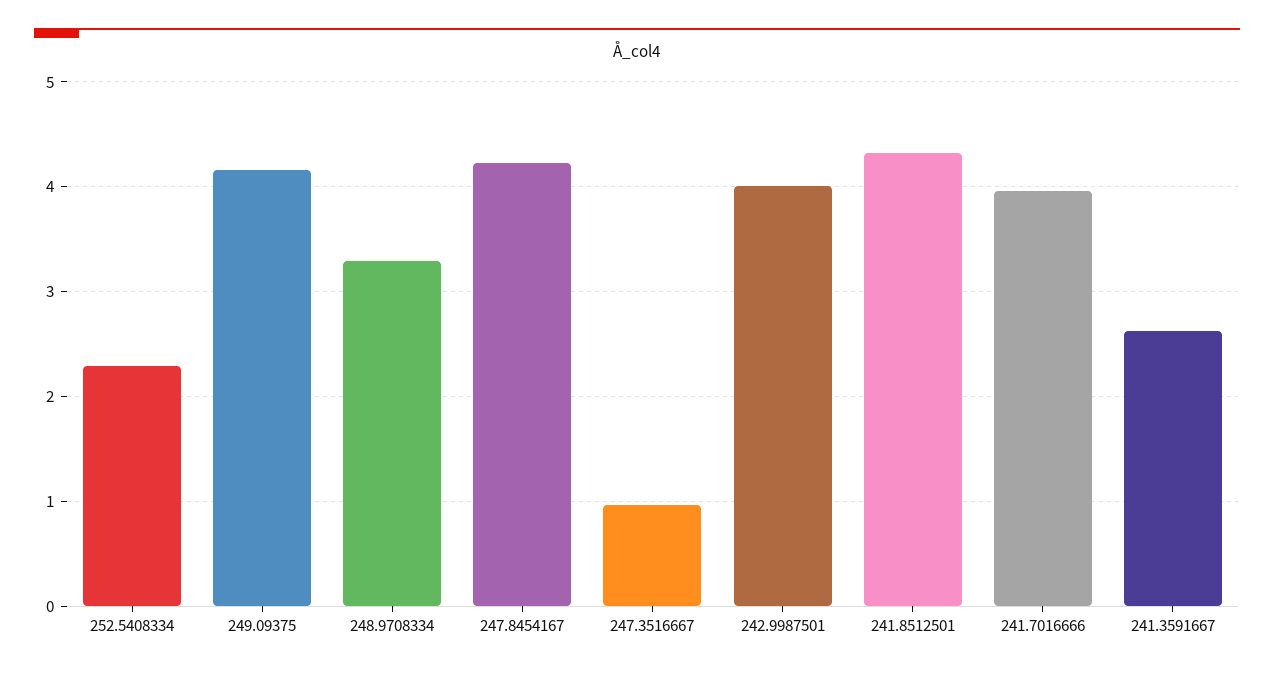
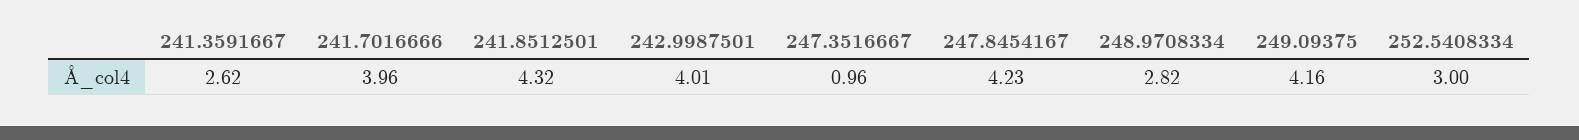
252.5408334: 2.3 -> 3
248.9708334: 3.3 -> 2.82

